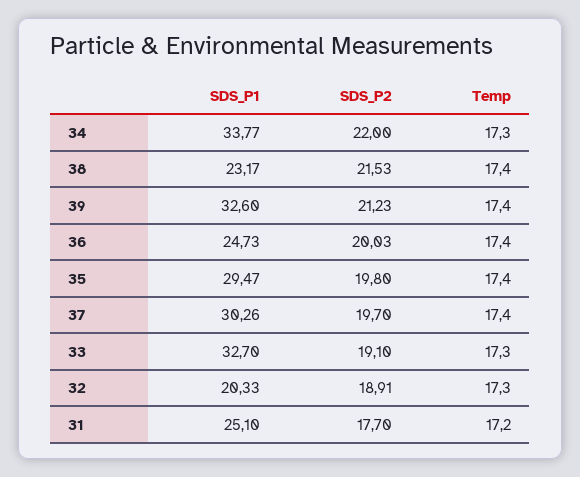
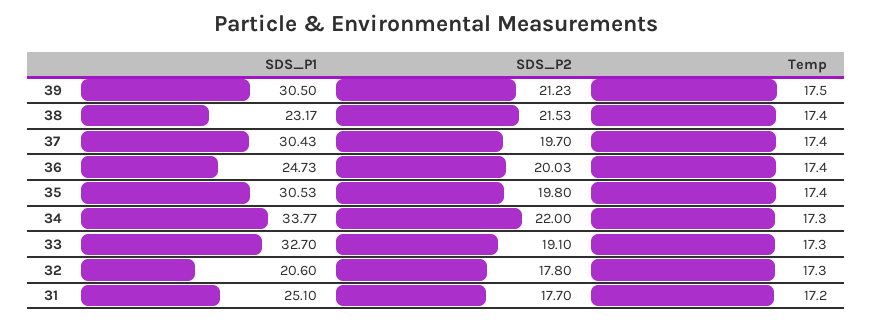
SDS_P1, 39: 32.6 -> 30.5
Temp, 39: 17.4 -> 17.5
SDS_P1, 35: 29.47 -> 30.53
SDS_P1, 37: 30.26 -> 30.43
SDS_P1, 32: 20.33 -> 20.6
SDS_P2, 32: 18.91 -> 17.8

